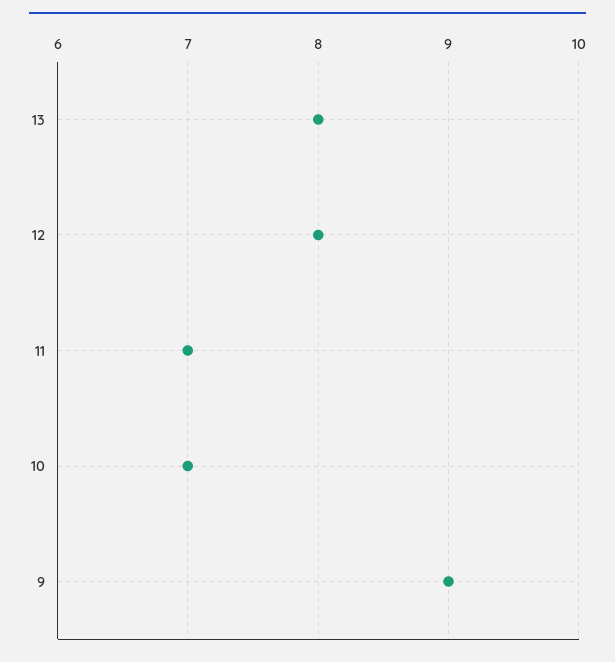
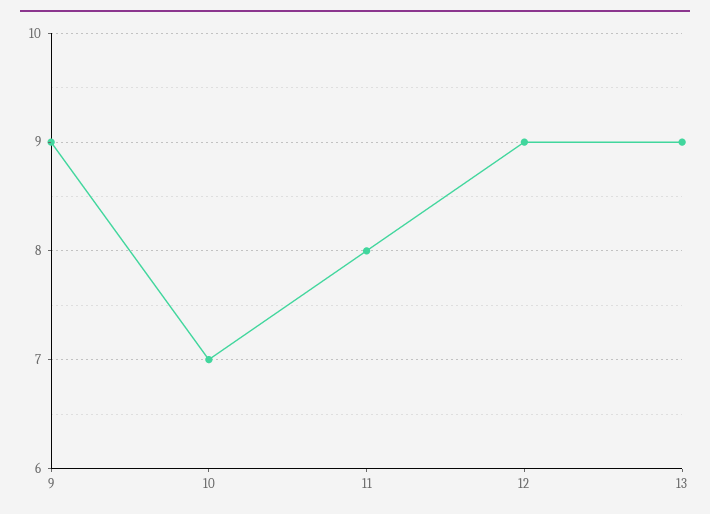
13: 8 -> 9
12: 8 -> 9
11: 7 -> 8

